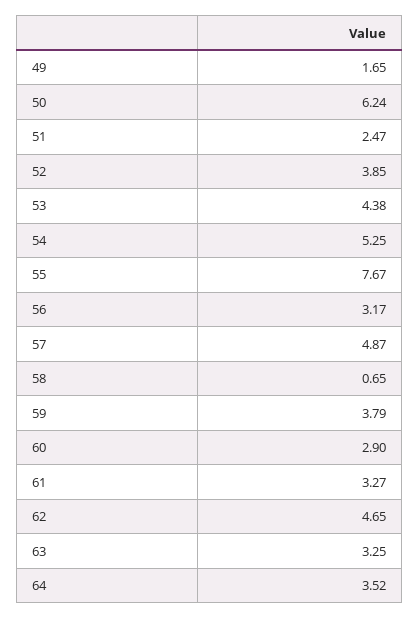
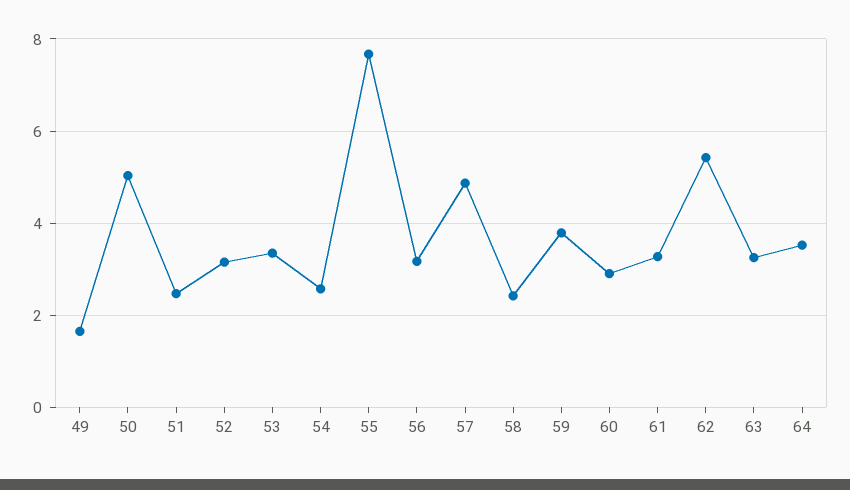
50: 6.24 -> 5
52: 3.85 -> 3.2
53: 4.38 -> 3.4
54: 5.25 -> 2.6
58: 0.65 -> 2.4
62: 4.65 -> 5.4

